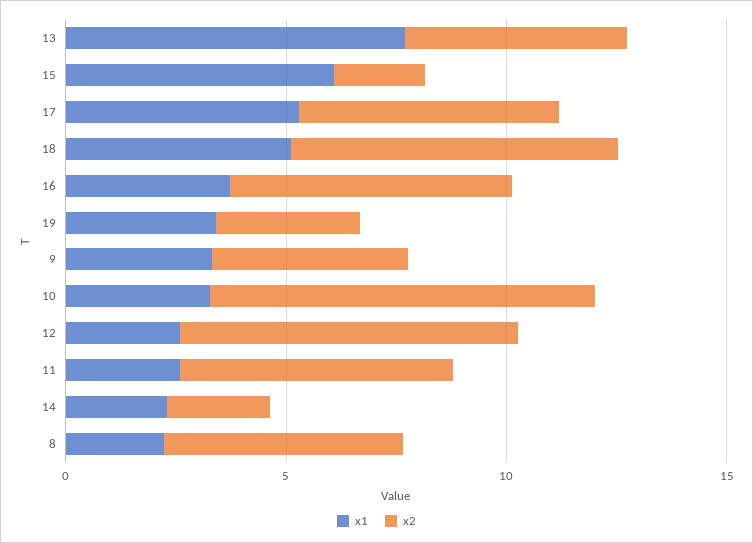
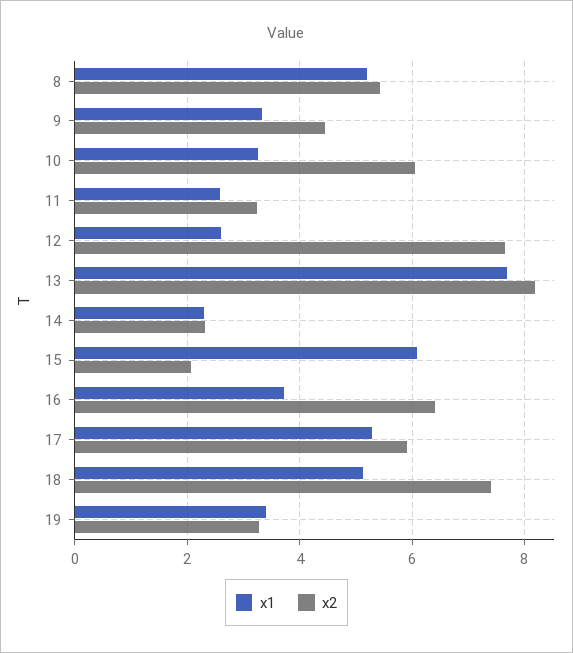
x2, 13: 5 -> 8.2
x2, 10: 9 -> 6
x2, 11: 6 -> 3.2
x1, 8: 2 -> 5.2

